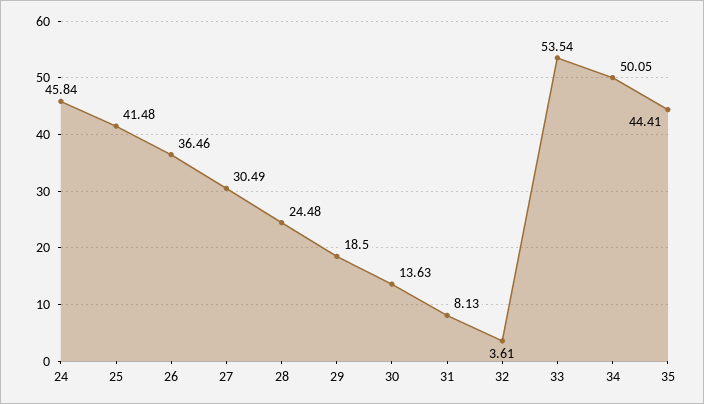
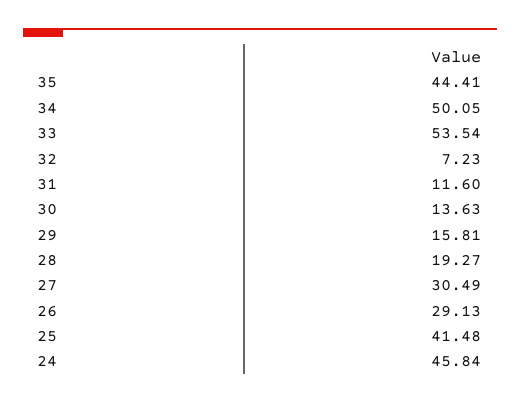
26: 36.46 -> 29.13
28: 24.48 -> 19.27
29: 18.5 -> 15.81
31: 8.13 -> 11.6
32: 3.61 -> 7.23

